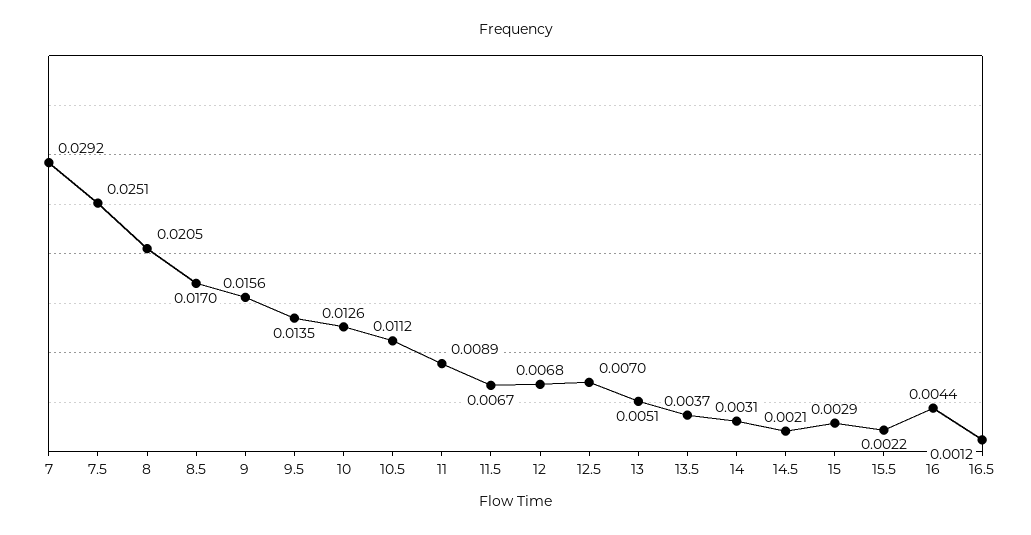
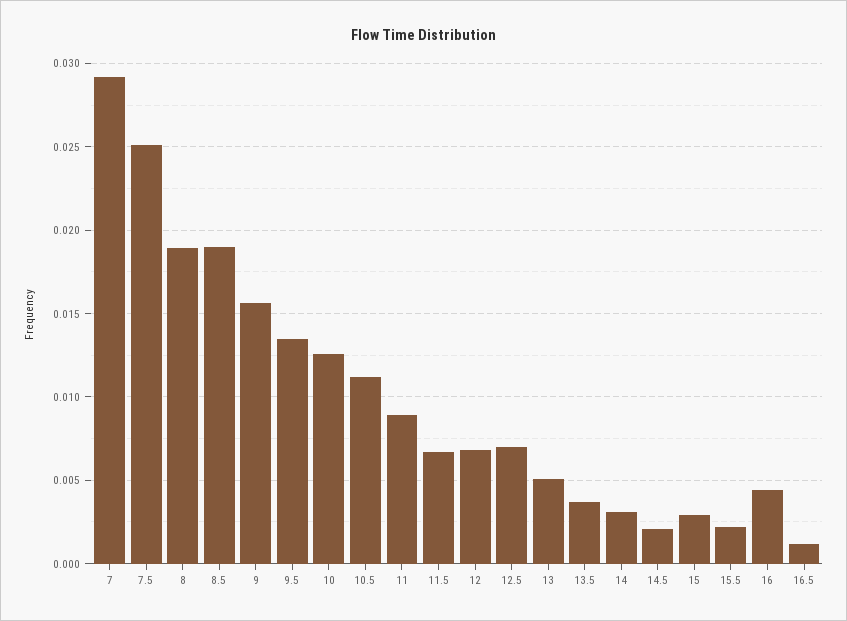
8: 0.0205 -> 0.019
8.5: 0.017 -> 0.019

